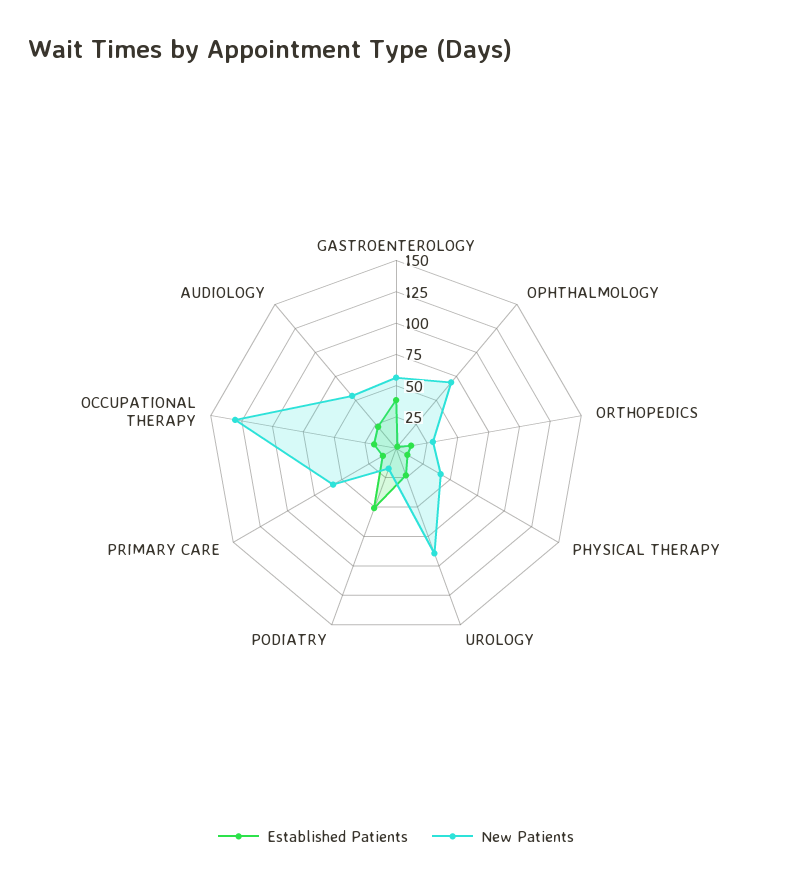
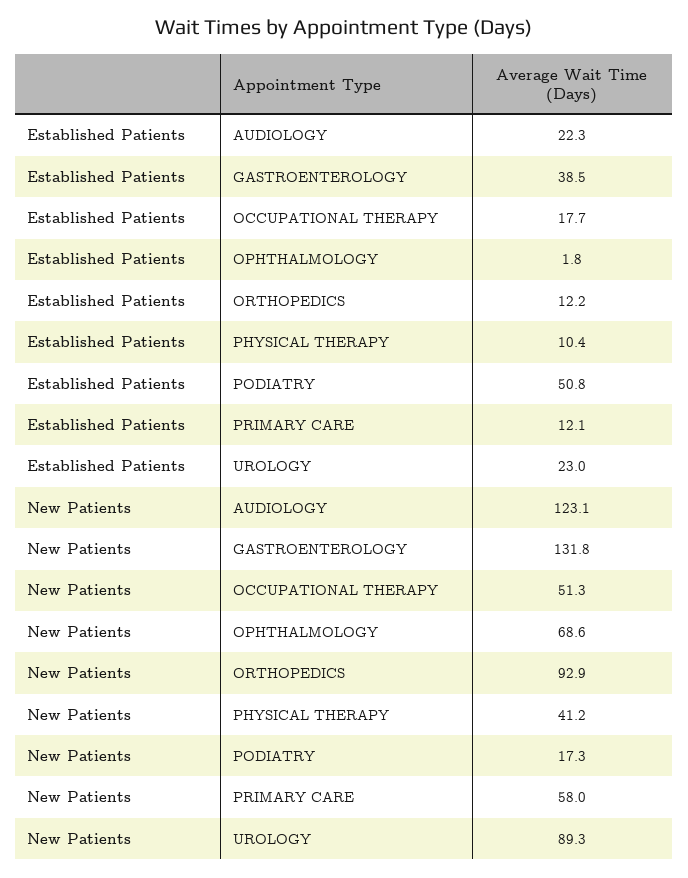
New Patients, GASTROENTEROLOGY: 50 -> 131.8
New Patients, ORTHOPEDICS: 25 -> 92.9
New Patients, OCCUPATIONAL THERAPY: 125 -> 51.3
New Patients, AUDIOLOGY: 50 -> 123.1

